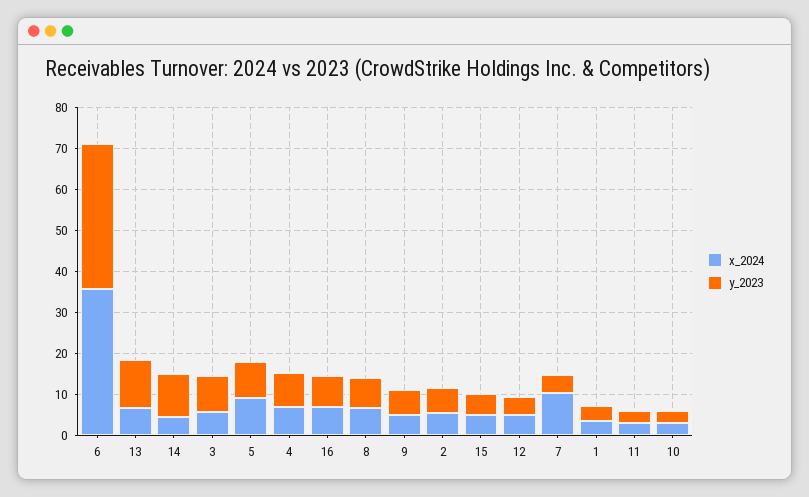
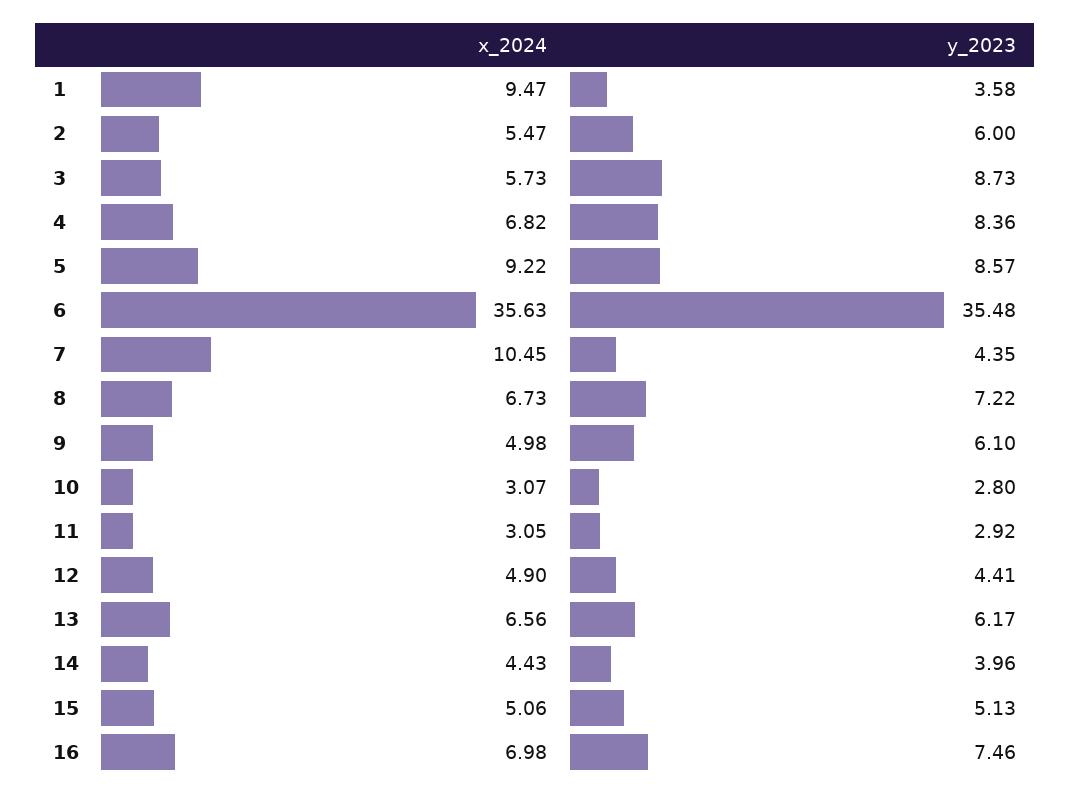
y_2023, 13: 12 -> 6.17
y_2023, 14: 10 -> 3.96
x_2024, 1: 4 -> 9.47

